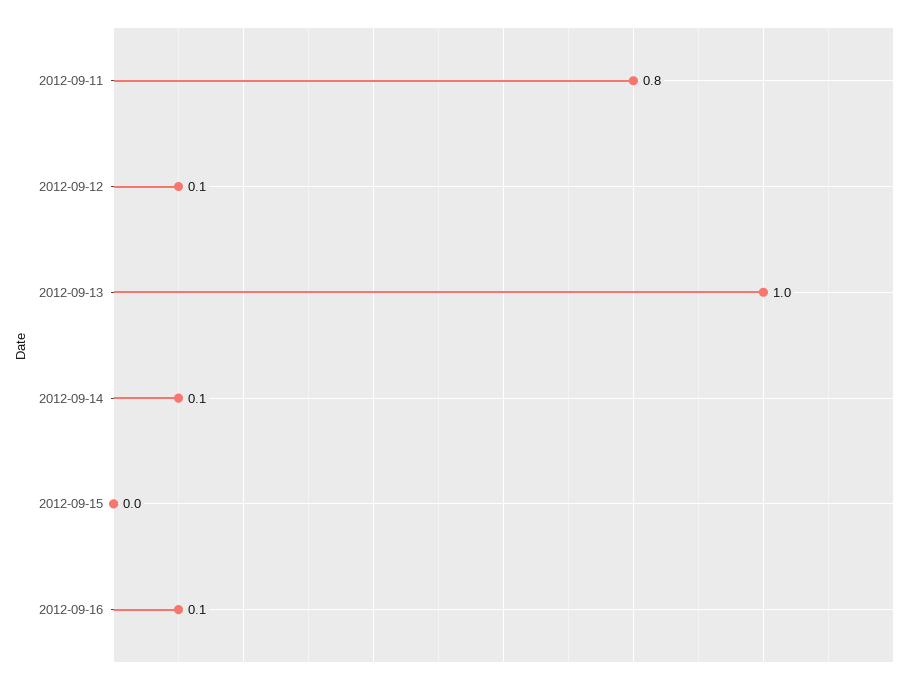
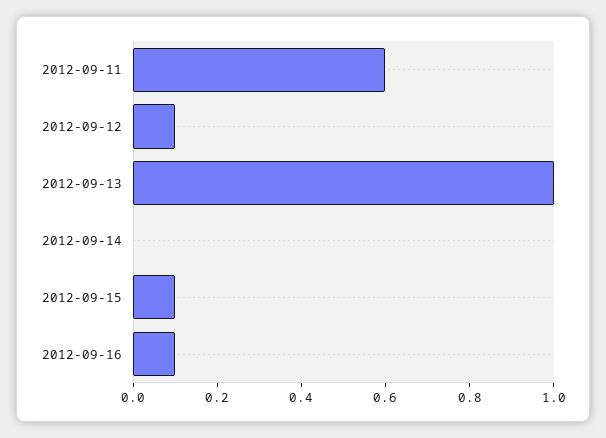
2012-09-11: 0.8 -> 0.6
2012-09-14: 0.1 -> 0
2012-09-15: 0 -> 0.1

